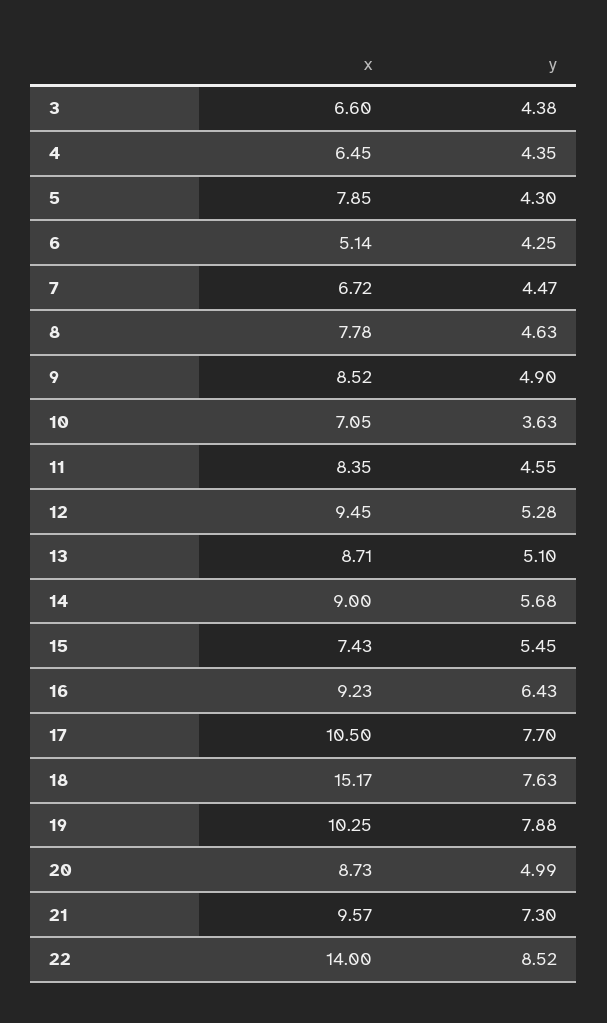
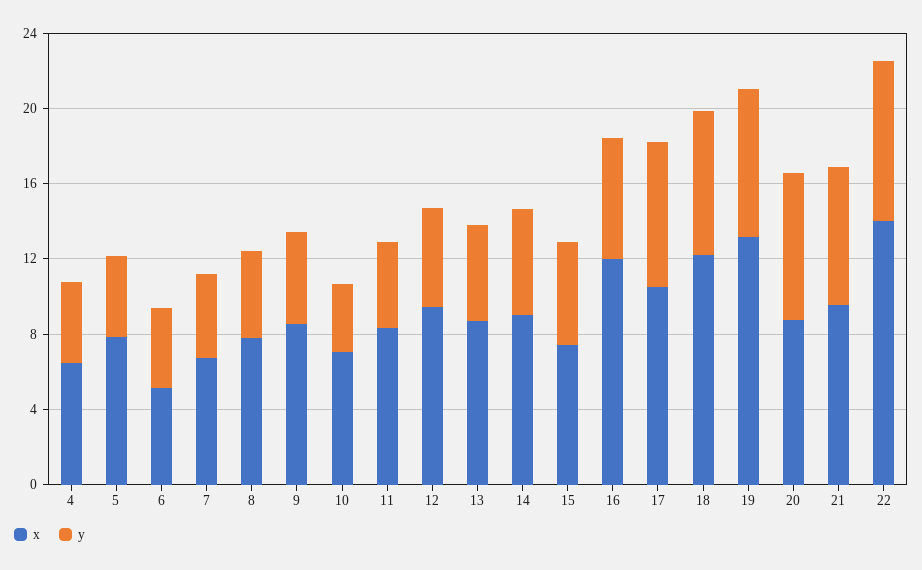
x, 3: 6.6 -> none
y, 3: 4.38 -> none
x, 16: 9.23 -> 12
x, 18: 15.17 -> 12
x, 19: 10.25 -> 13
y, 20: 4.99 -> 8

